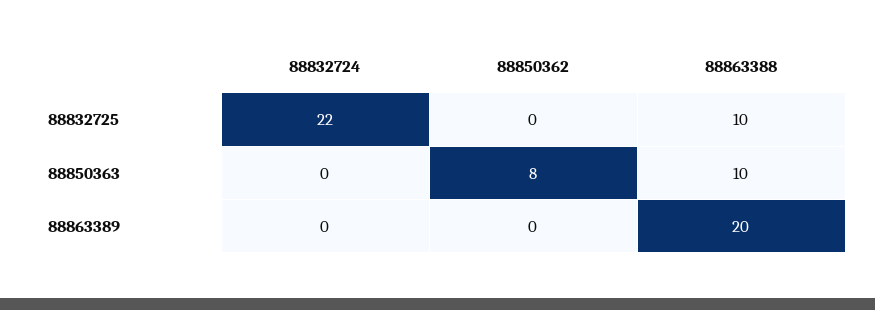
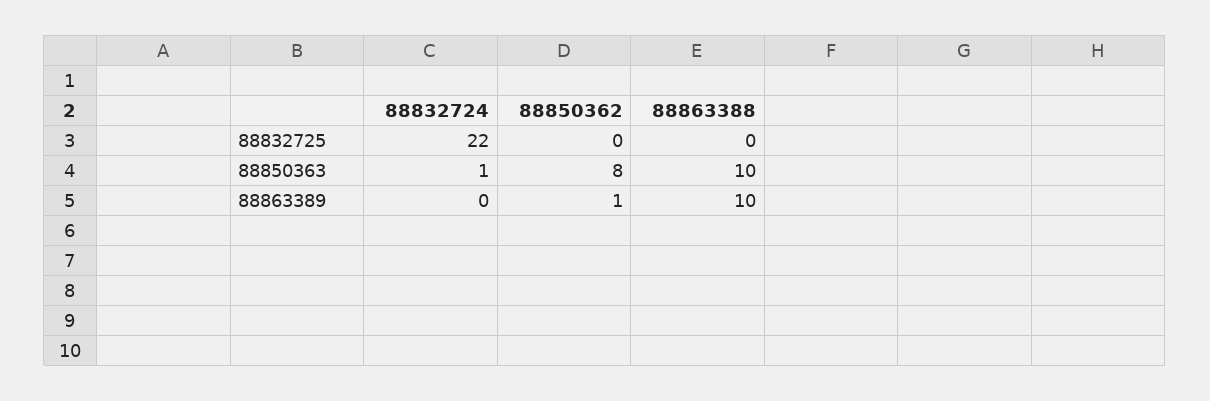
88863388, 88832725: 10 -> 0
88832724, 88850363: 0 -> 1
88850362, 88863389: 0 -> 1
88863388, 88863389: 20 -> 10

